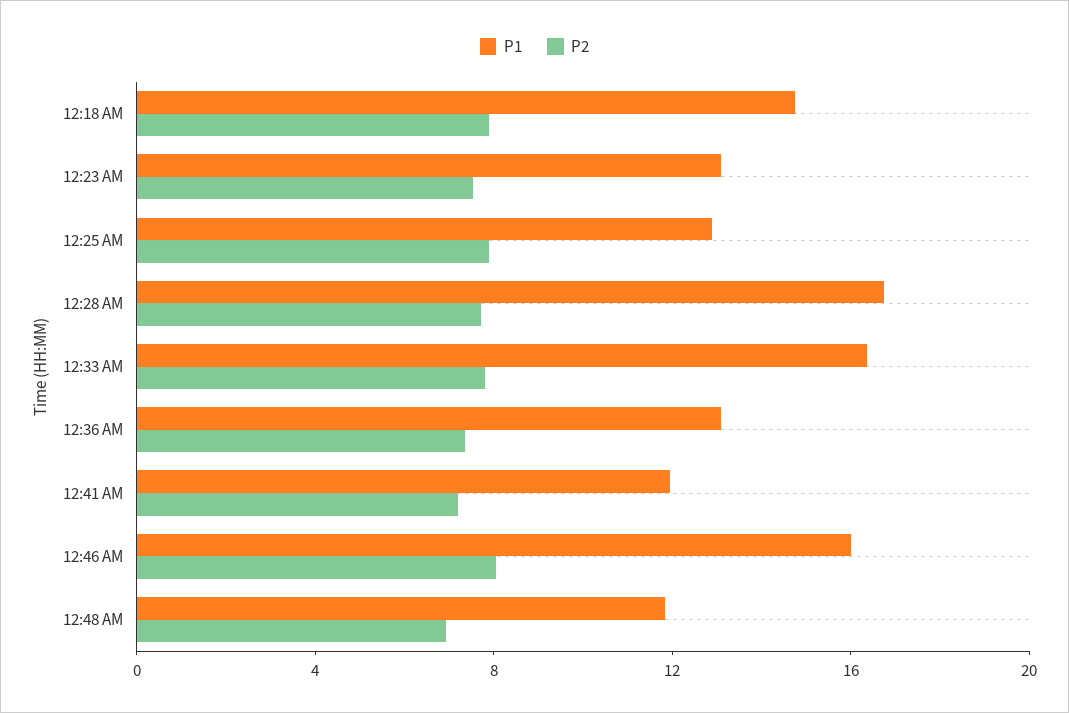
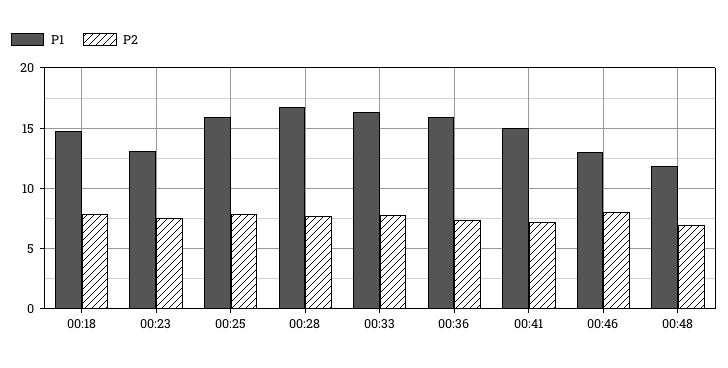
P1, 12:25 AM: 13 -> 16
P1, 12:36 AM: 13 -> 16
P1, 12:41 AM: 12 -> 15
P1, 12:46 AM: 16 -> 13

